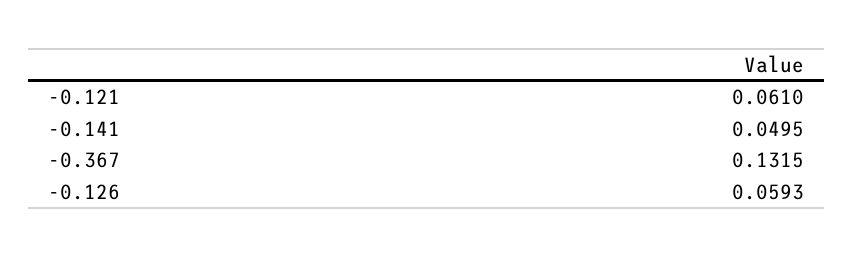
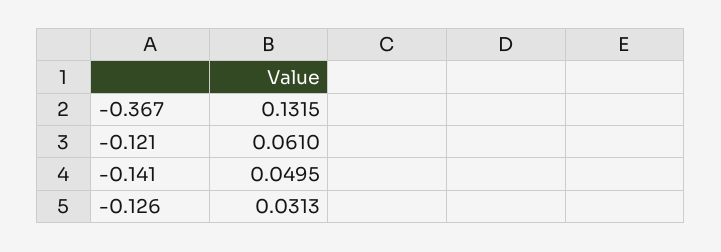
-0.126: 0.0593 -> 0.0313

